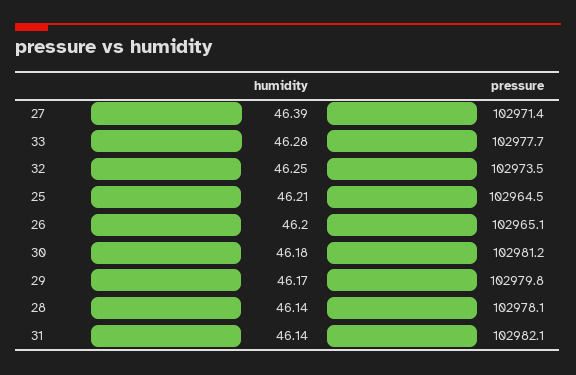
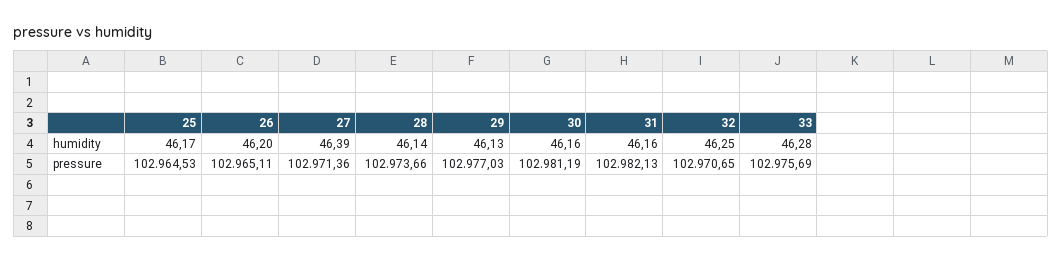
pressure, 33: 102977.7 -> 102975.69
pressure, 32: 102973.5 -> 102970.65
humidity, 25: 46.21 -> 46.17
humidity, 30: 46.18 -> 46.16
humidity, 29: 46.17 -> 46.13
pressure, 29: 102979.8 -> 102977.03
pressure, 28: 102978.1 -> 102973.66
humidity, 31: 46.14 -> 46.16

